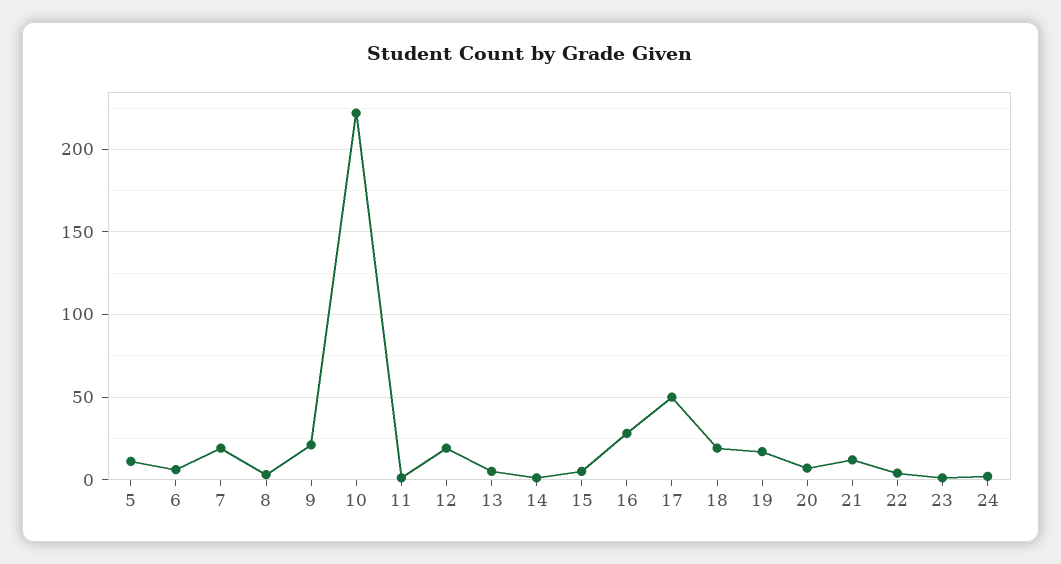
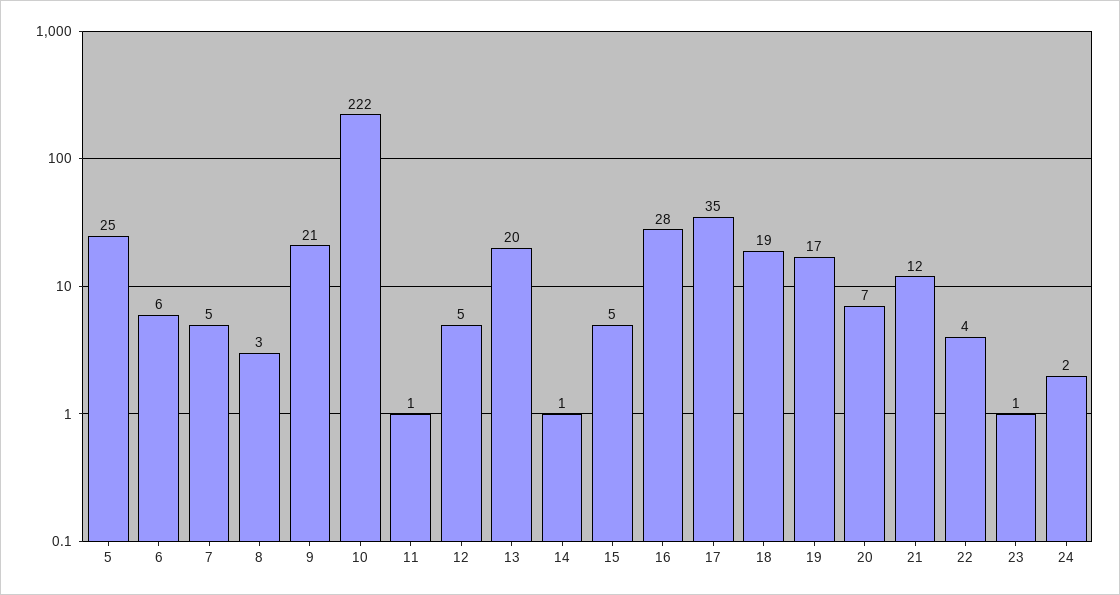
5: 10 -> 25
7: 20 -> 5
12: 20 -> 5
13: 5 -> 20
17: 50 -> 35

